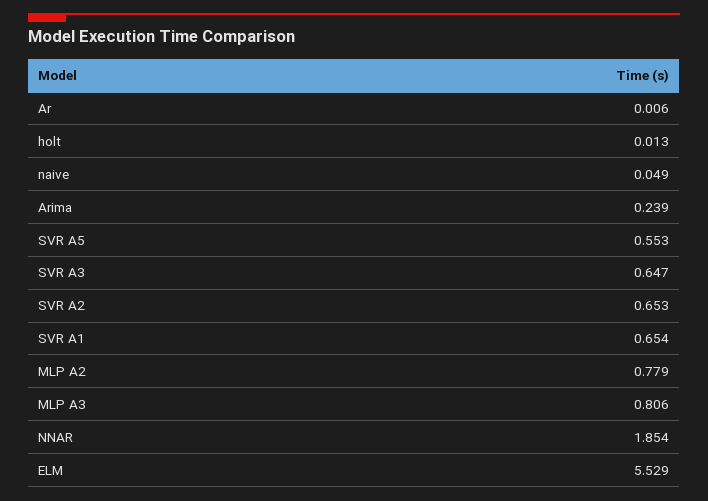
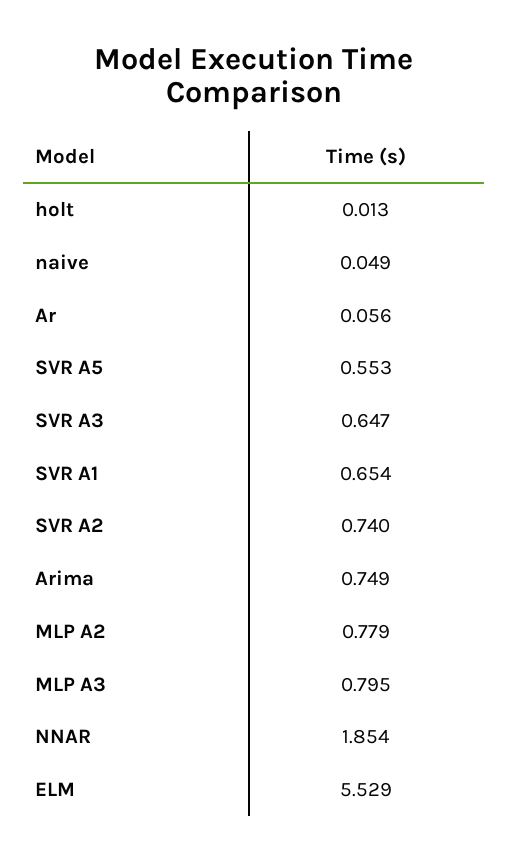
Ar: 0.006 -> 0.056
Arima: 0.239 -> 0.749
SVR A2: 0.653 -> 0.74
MLP A3: 0.806 -> 0.795

